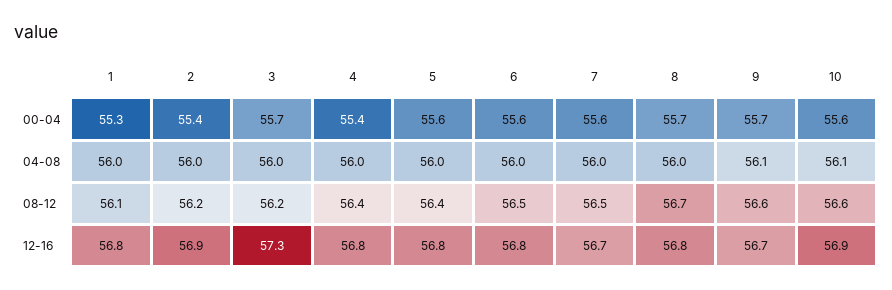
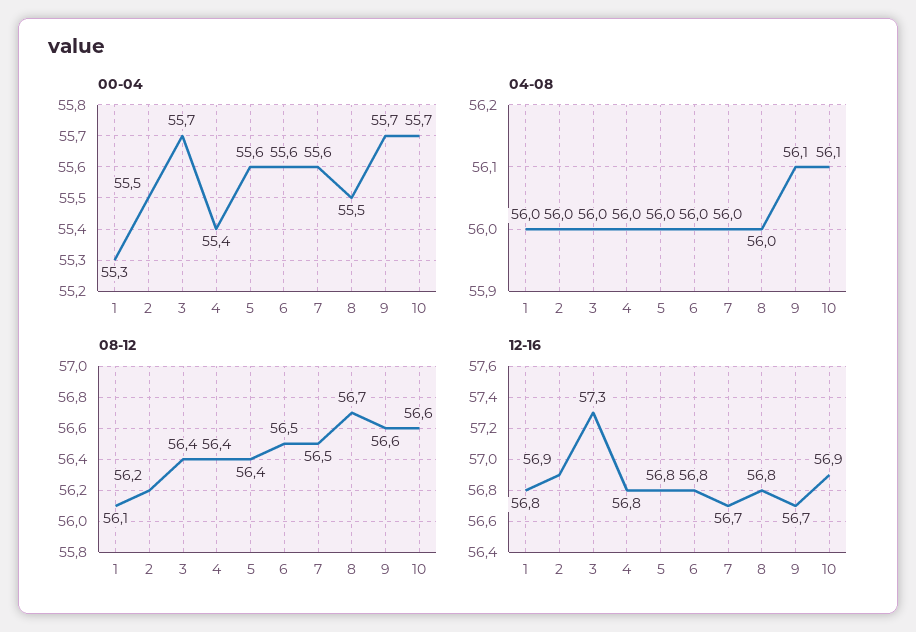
00-04, 2: 55.4 -> 55.5
00-04, 8: 55.7 -> 55.5
00-04, 10: 55.6 -> 55.7
08-12, 3: 56.2 -> 56.4

